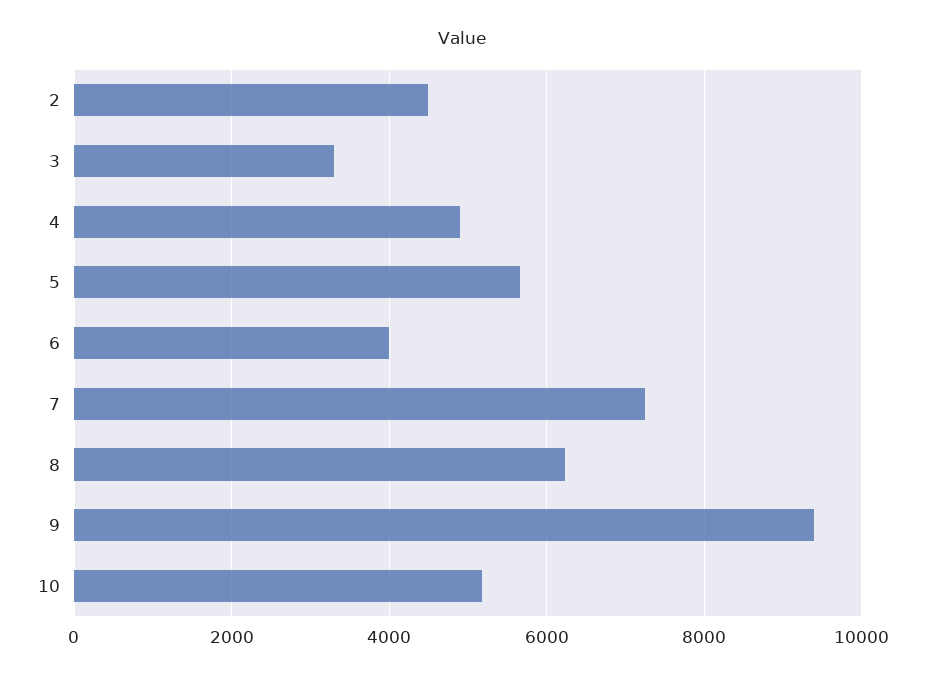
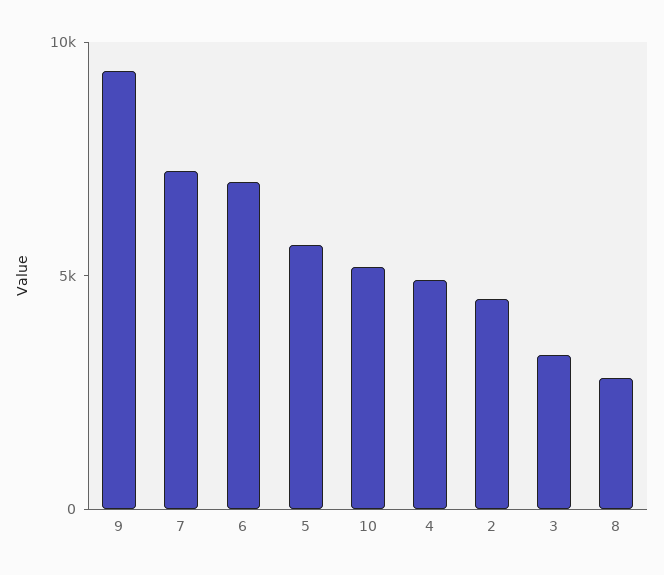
6: 4000 -> 7000
8: 6200 -> 3000

